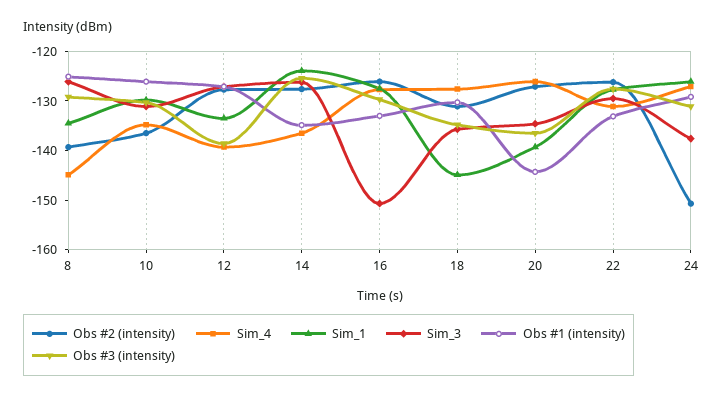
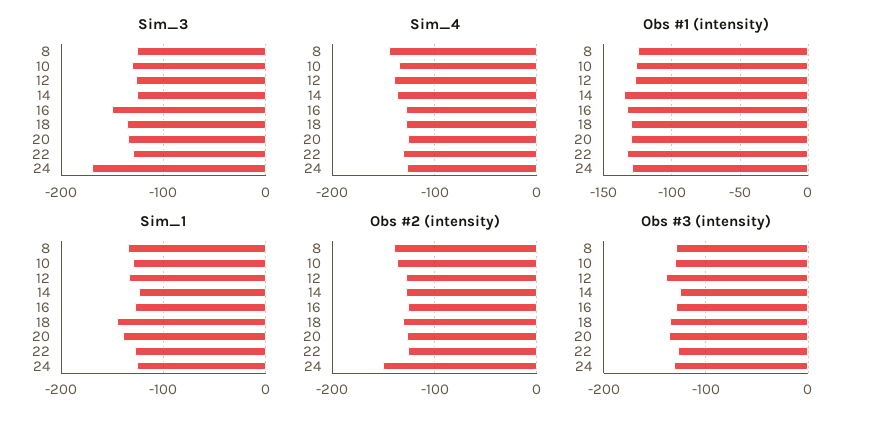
Obs #1 (intensity), 20: -144 -> -130
Sim_3, 24: -138 -> -170

